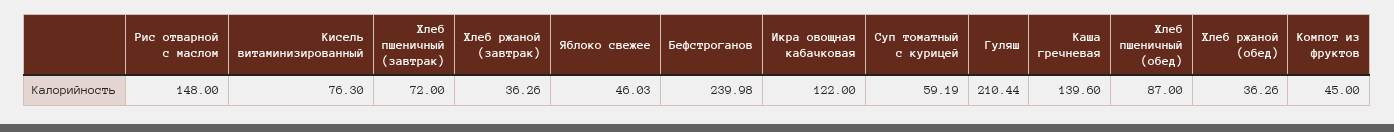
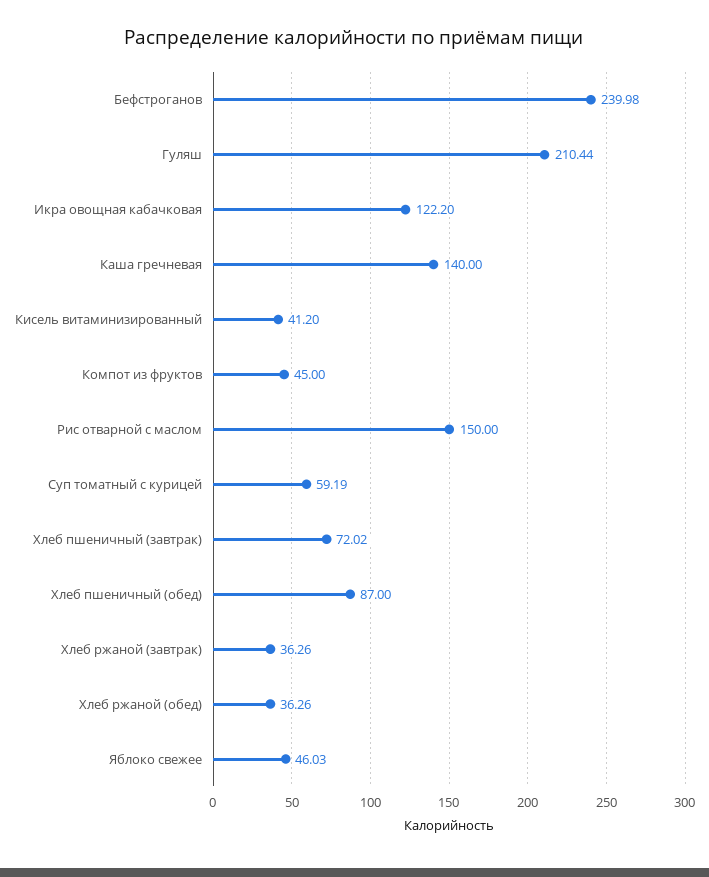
Рис отварной с маслом: 148 -> 150
Кисель витаминизированный: 76.3 -> 41.2
Хлеб пшеничный (завтрак): 72 -> 72.02
Икра овощная кабачковая: 122 -> 122.2
Каша гречневая: 139.6 -> 140

